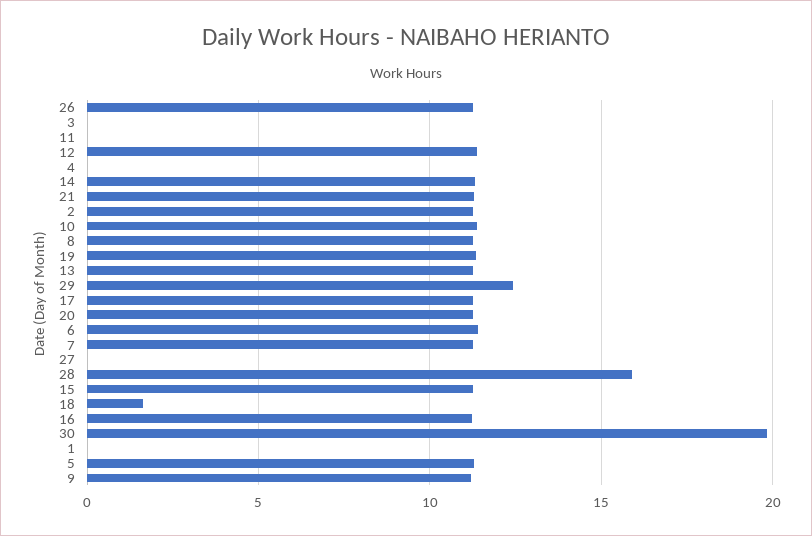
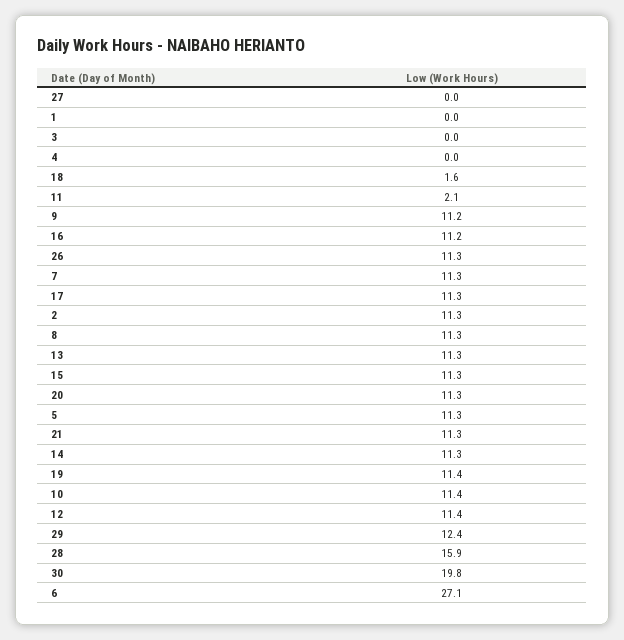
11: 0 -> 2.1
6: 11.5 -> 27.1

